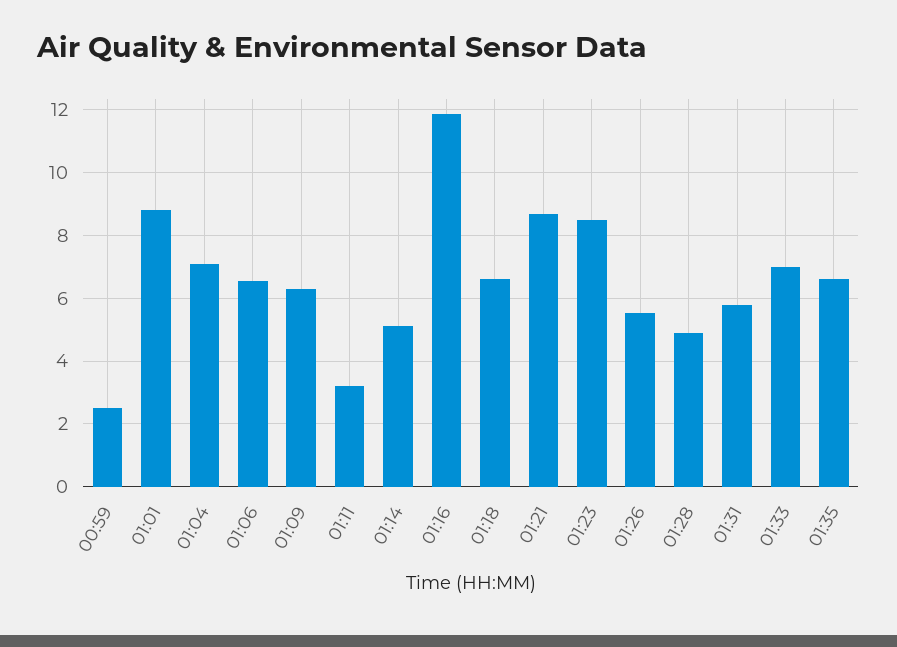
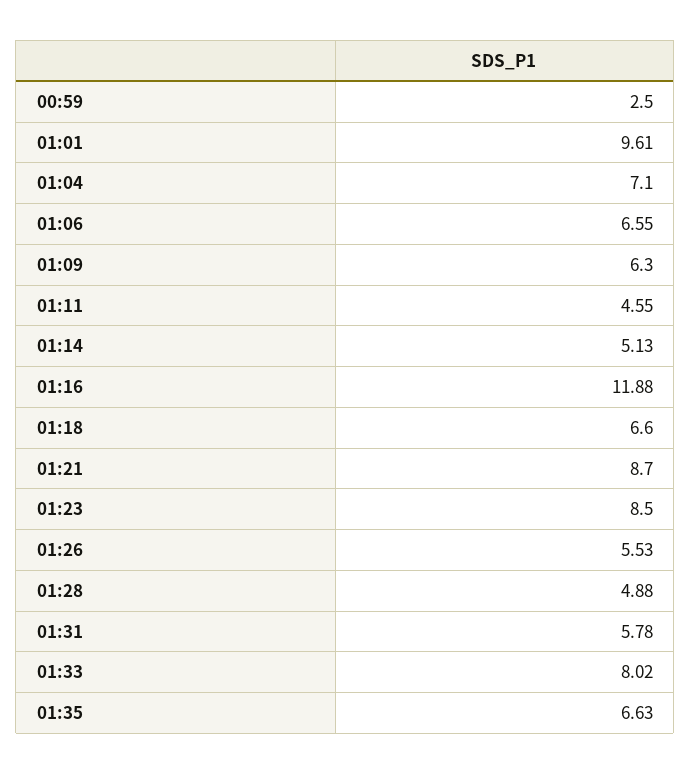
01:01: 8.8 -> 9.61
01:11: 3.2 -> 4.55
01:33: 7 -> 8.02

